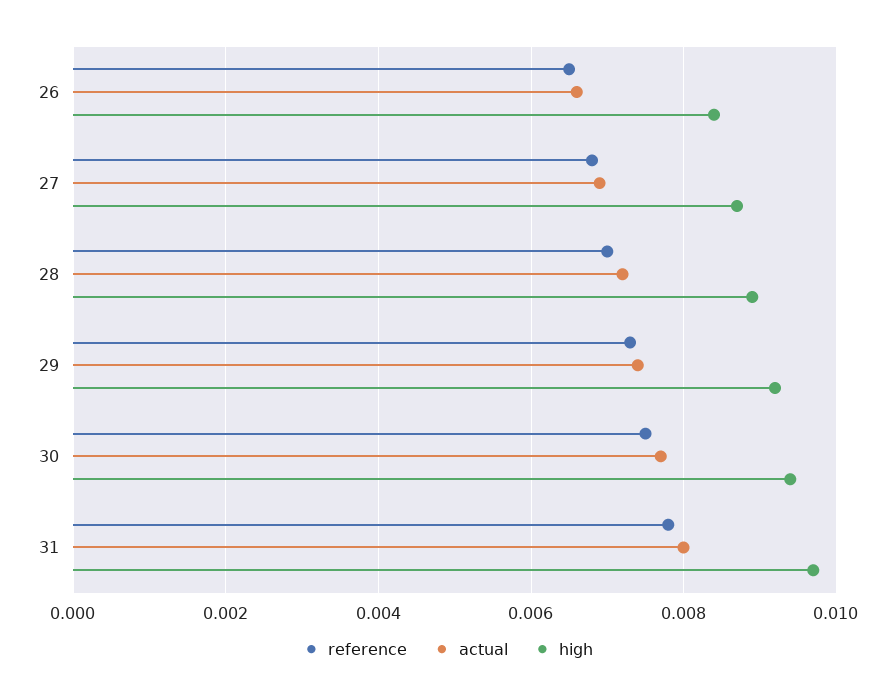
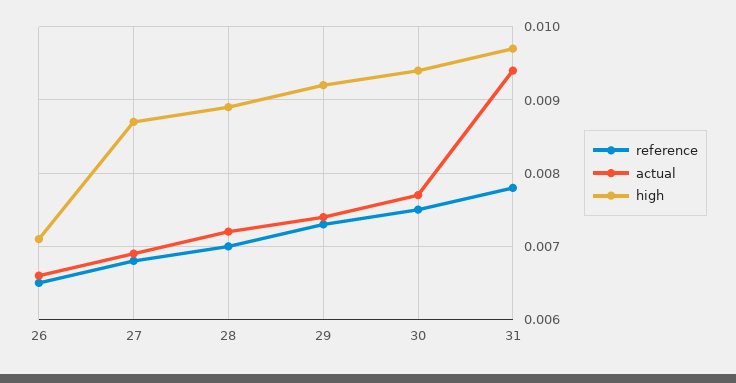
high, 26: 0.0085 -> 0.0071
actual, 31: 0.008 -> 0.0094

